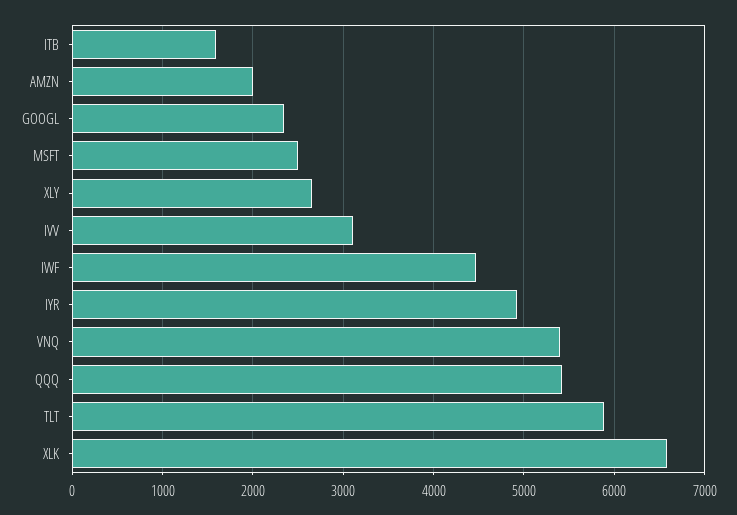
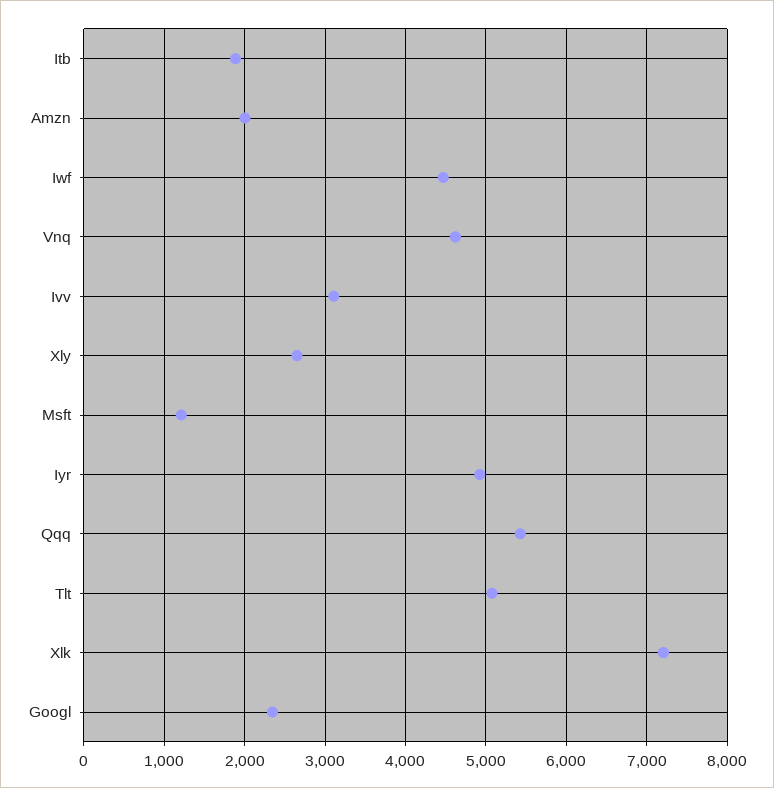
ITB: 1600 -> 1900
MSFT: 2500 -> 1200
VNQ: 5400 -> 4600
TLT: 5900 -> 5100
XLK: 6600 -> 7200

